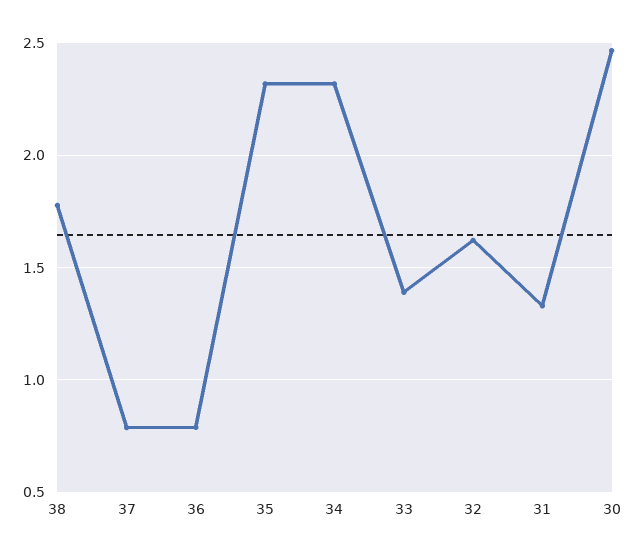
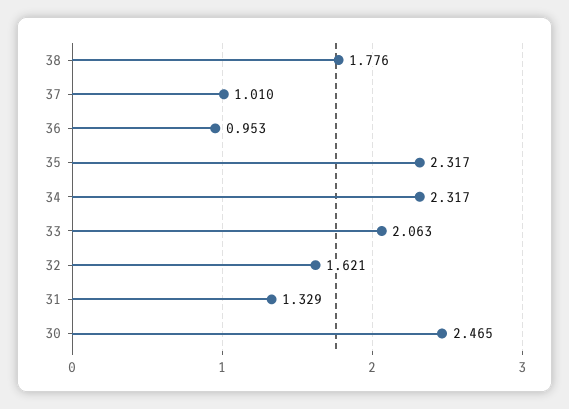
37: 0.8 -> 1.01
36: 0.8 -> 0.953
33: 1.4 -> 2.063

